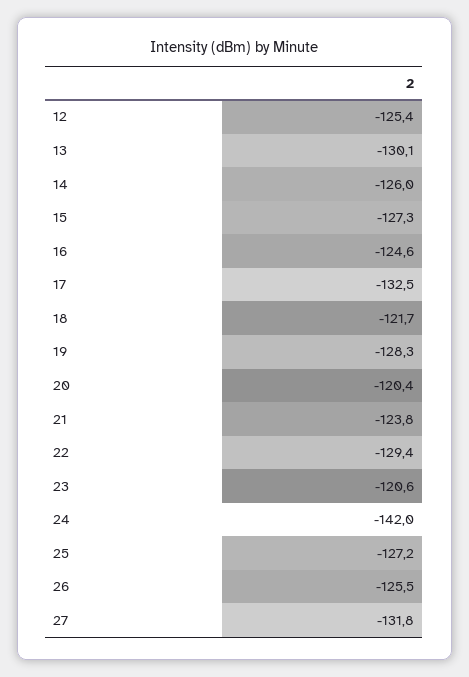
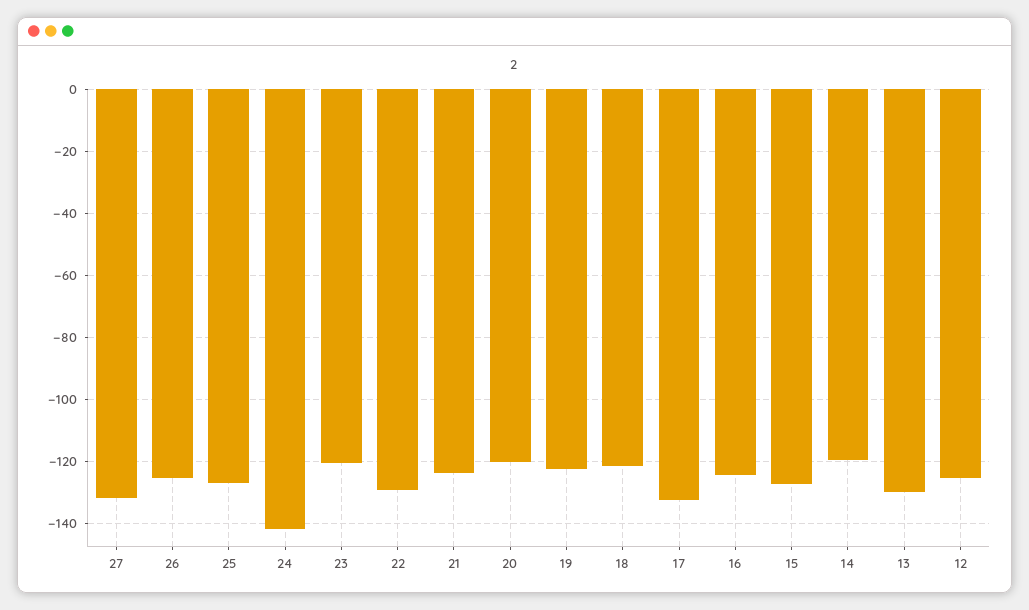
14: -126 -> -120
19: -128.3 -> -122

